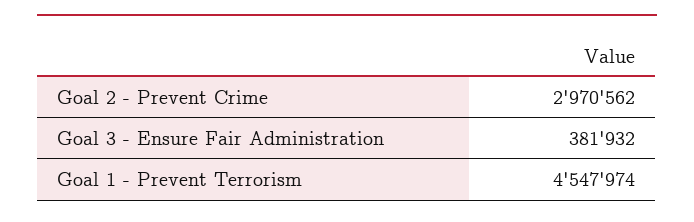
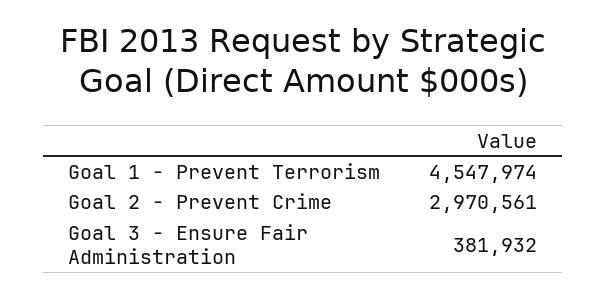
Goal 2 - Prevent Crime: 2970562 -> 2970561

